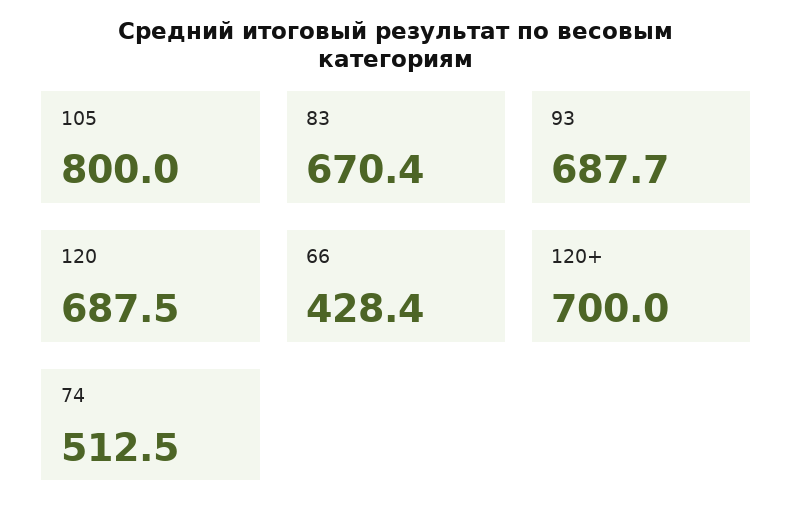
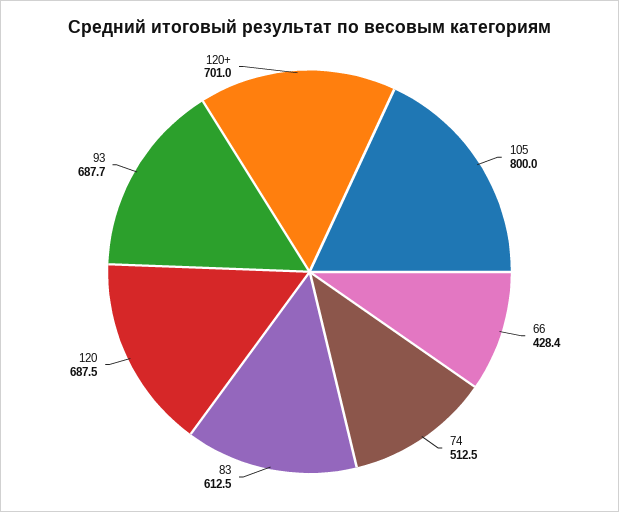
83: 670.4 -> 612.5
120+: 700 -> 701

